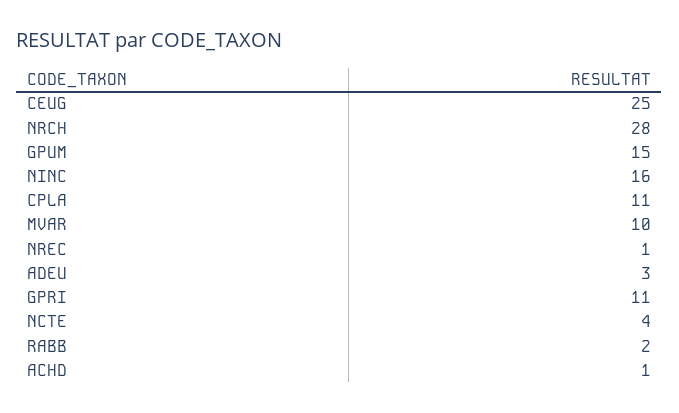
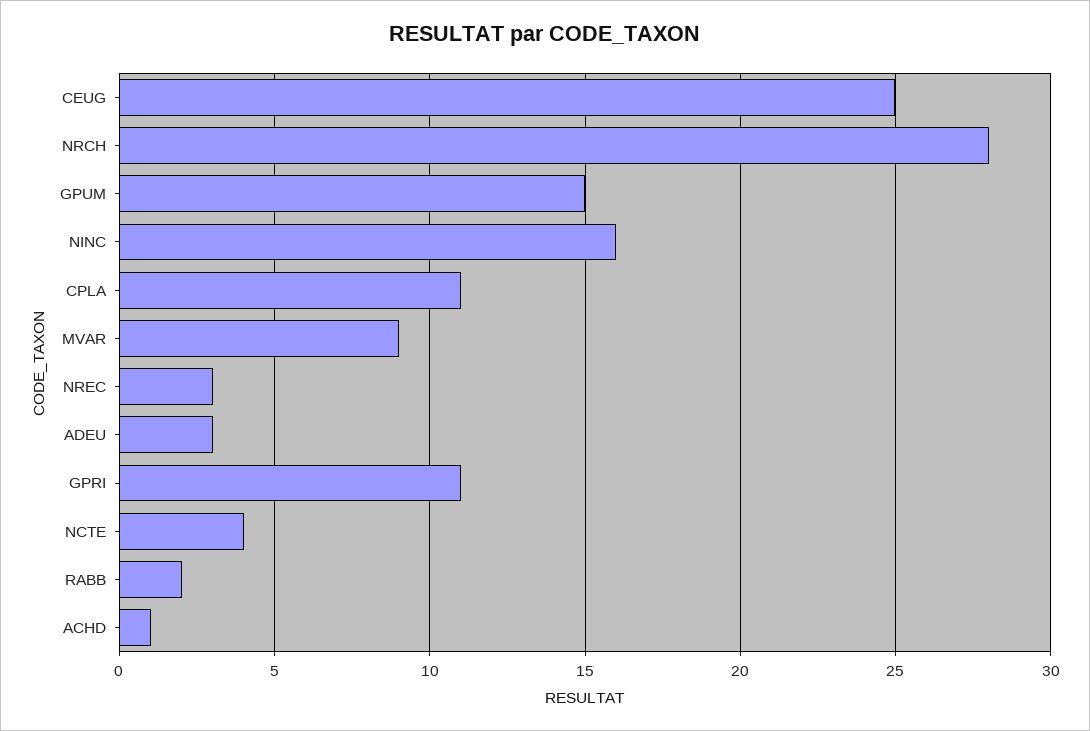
MVAR: 10 -> 9
NREC: 1 -> 3

